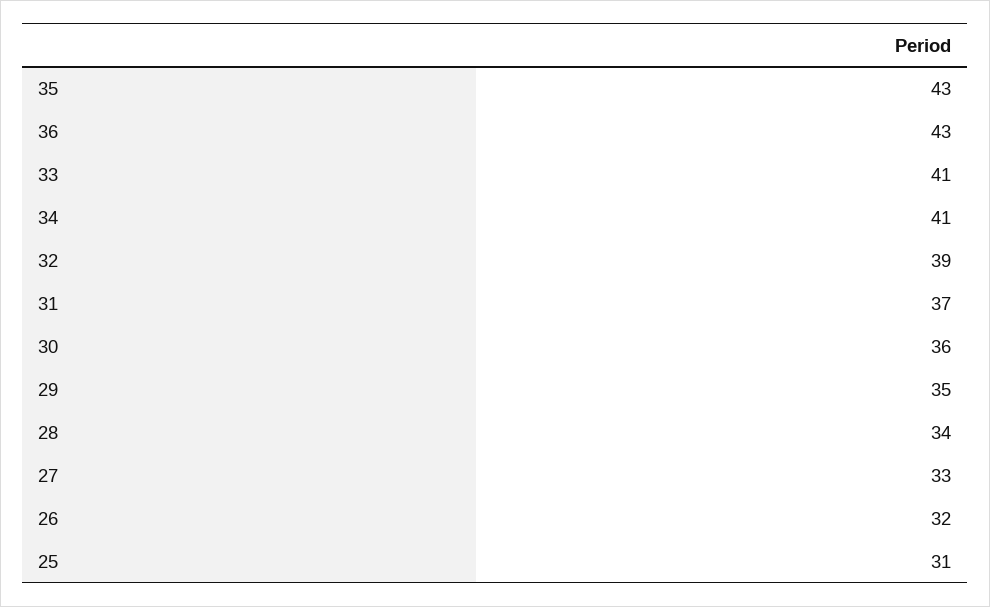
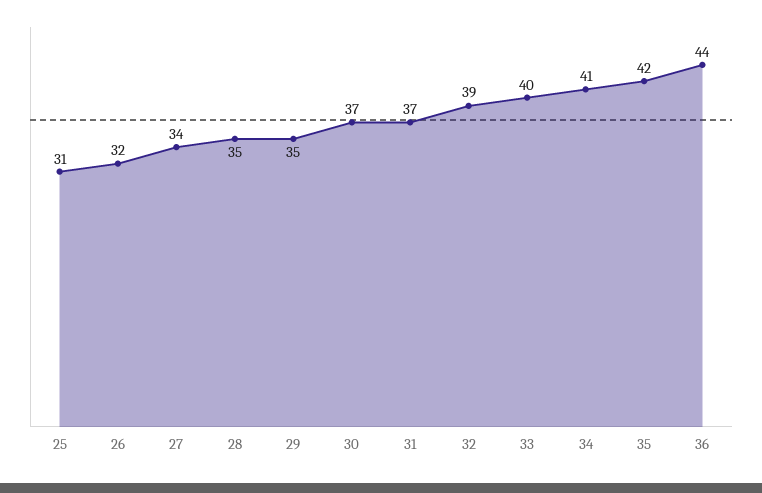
35: 43 -> 42
36: 43 -> 44
33: 41 -> 40
30: 36 -> 37
28: 34 -> 35
27: 33 -> 34

